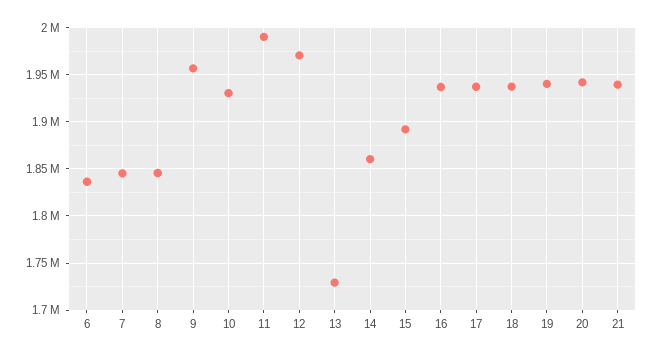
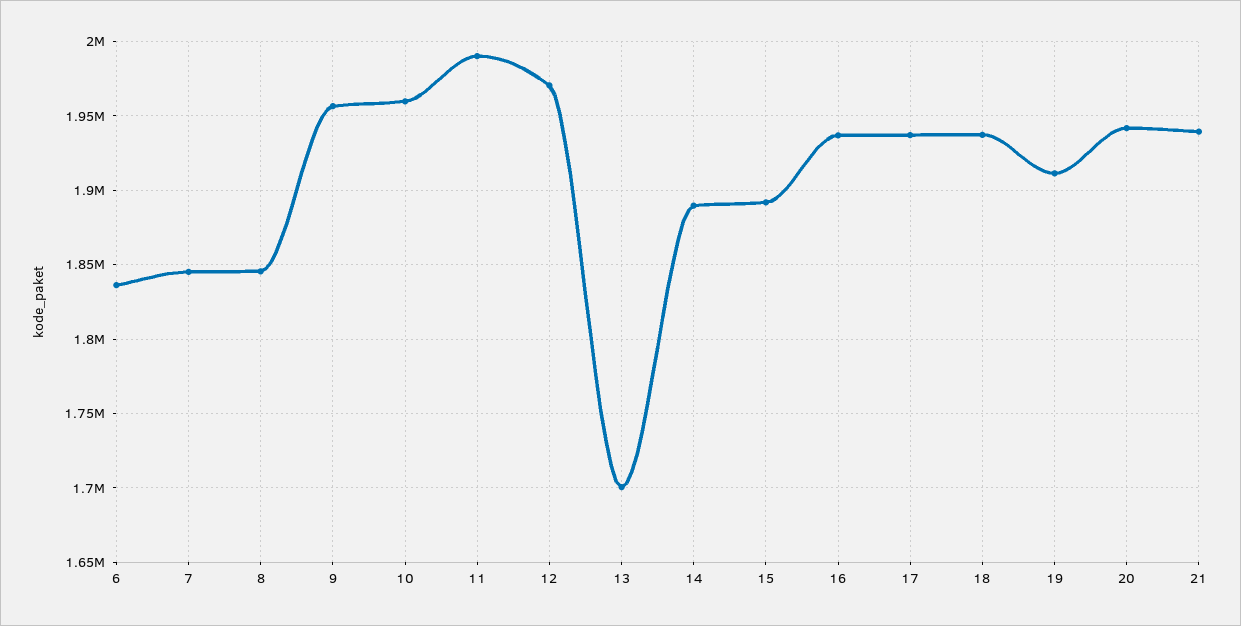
10: 1930000 -> 1960000
13: 1730000 -> 1700000
14: 1860000 -> 1890000
19: 1940000 -> 1910000

